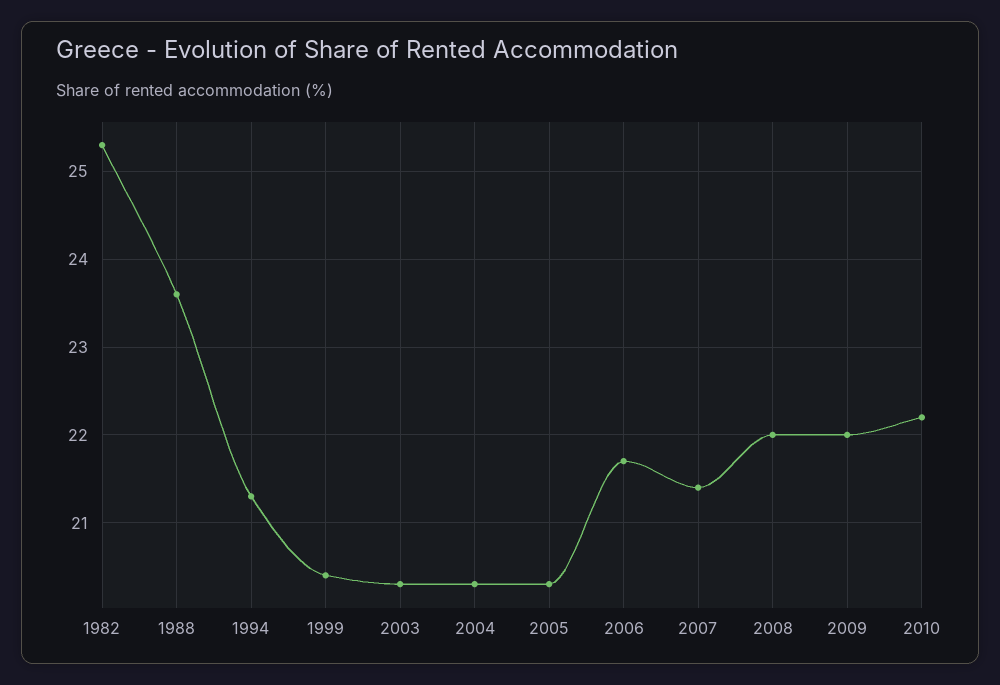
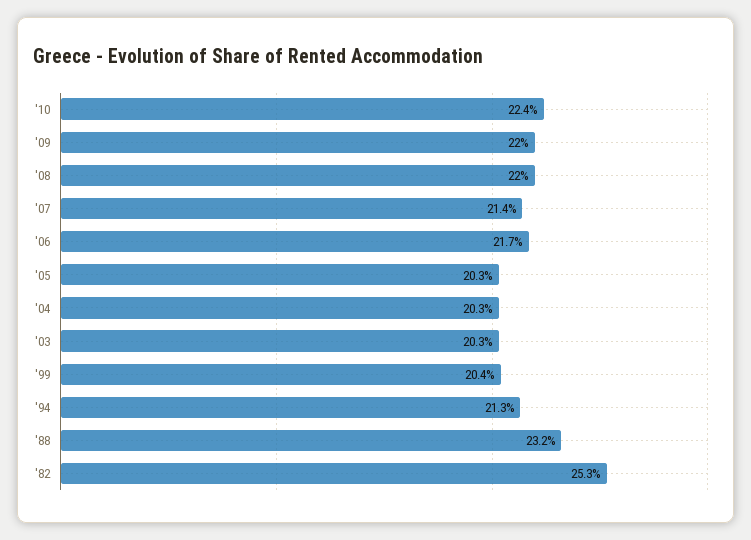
1988: 23.6 -> 23.2
2010: 22.2 -> 22.4

